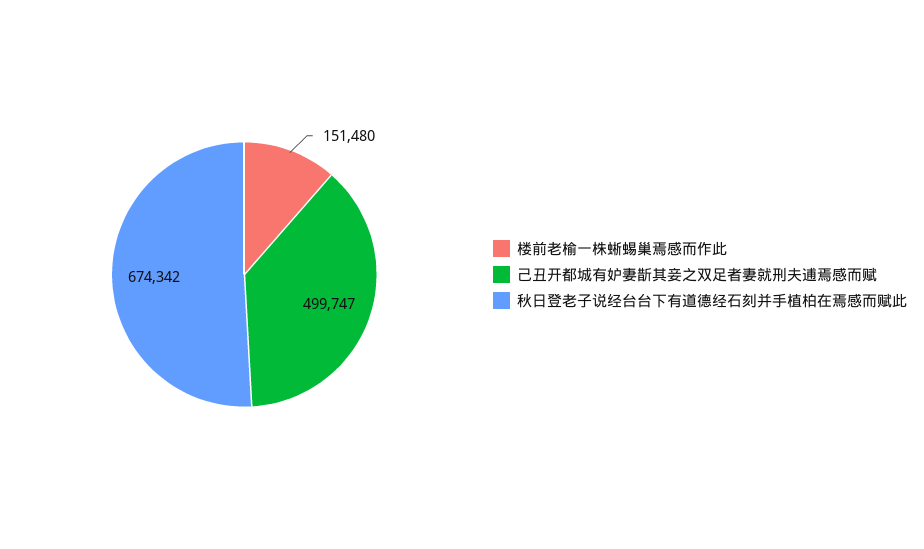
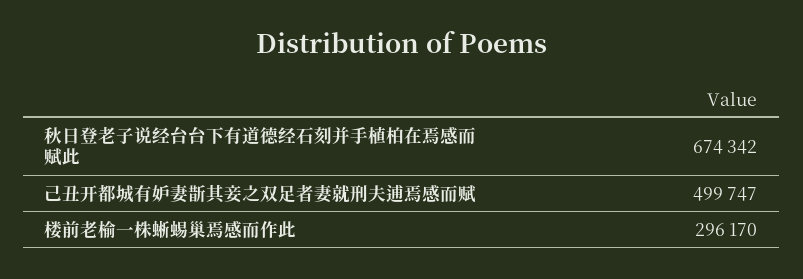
楼前老榆一株蜥蜴巢焉感而作此: 151480 -> 296170

